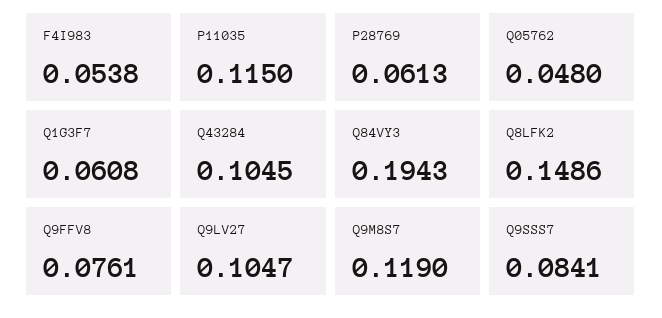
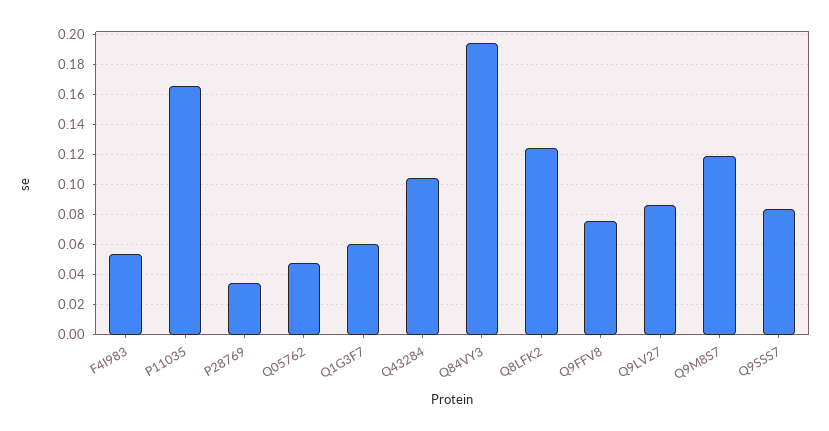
P11035: 0.115 -> 0.165
P28769: 0.0613 -> 0.035
Q8LFK2: 0.1486 -> 0.125
Q9LV27: 0.1047 -> 0.085

